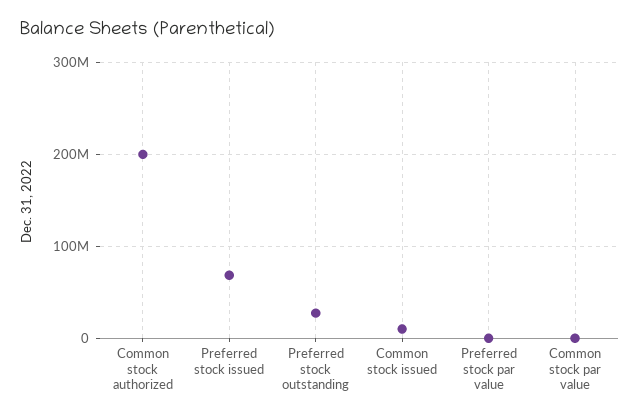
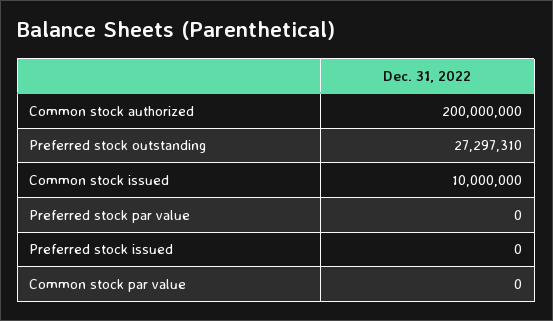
Preferred stock issued: 70000000 -> 0

